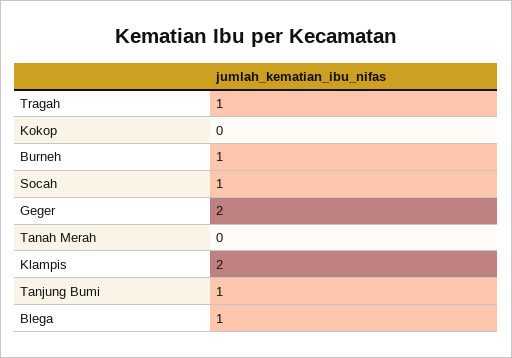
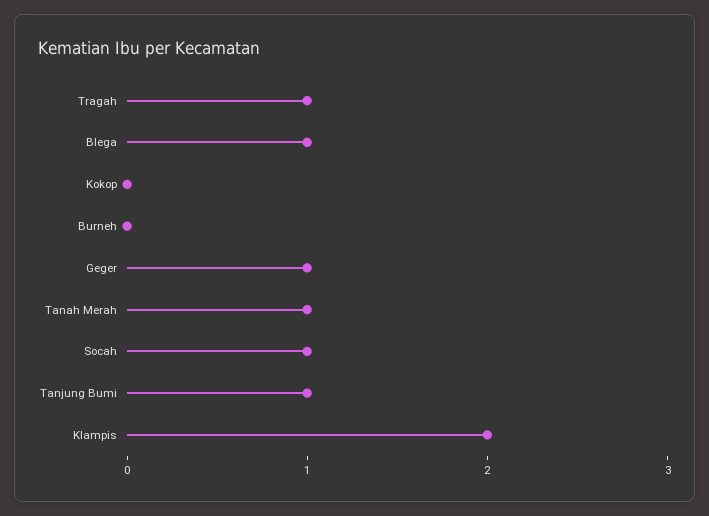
Burneh: 1 -> 0
Geger: 2 -> 1
Tanah Merah: 0 -> 1

